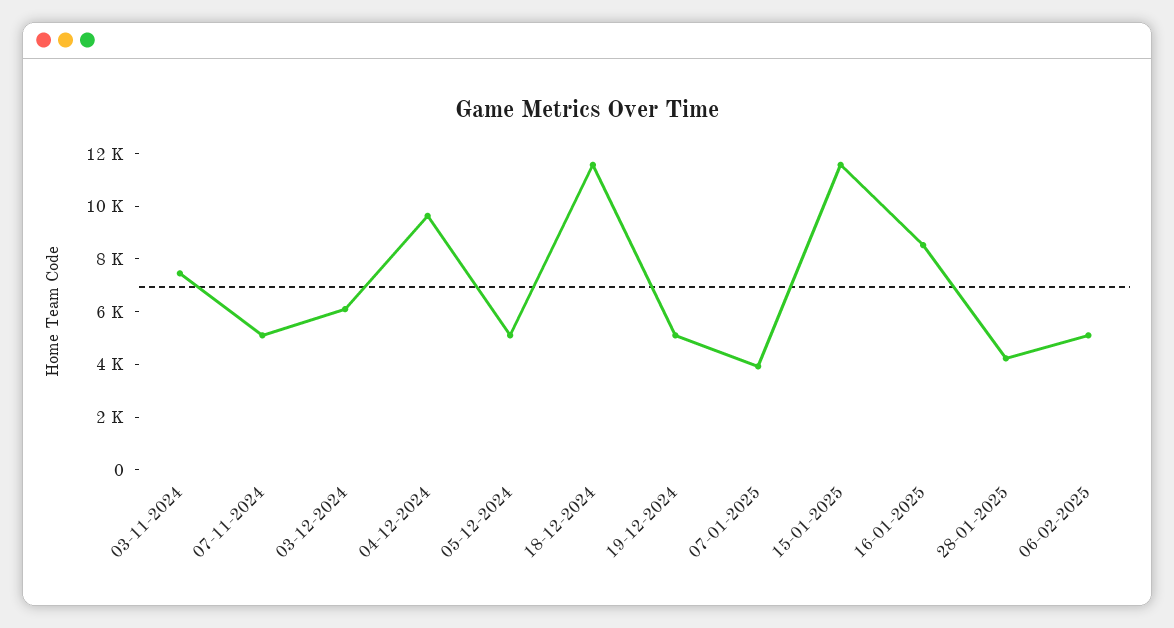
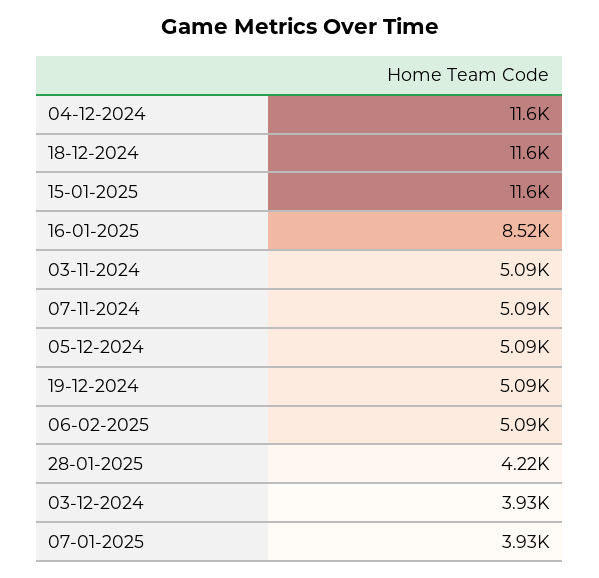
03-11-2024: 7500 -> 5090
03-12-2024: 6000 -> 3930
04-12-2024: 9500 -> 11600

